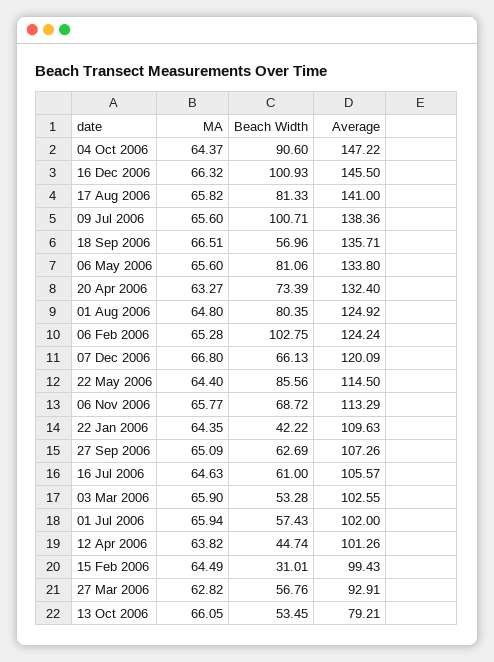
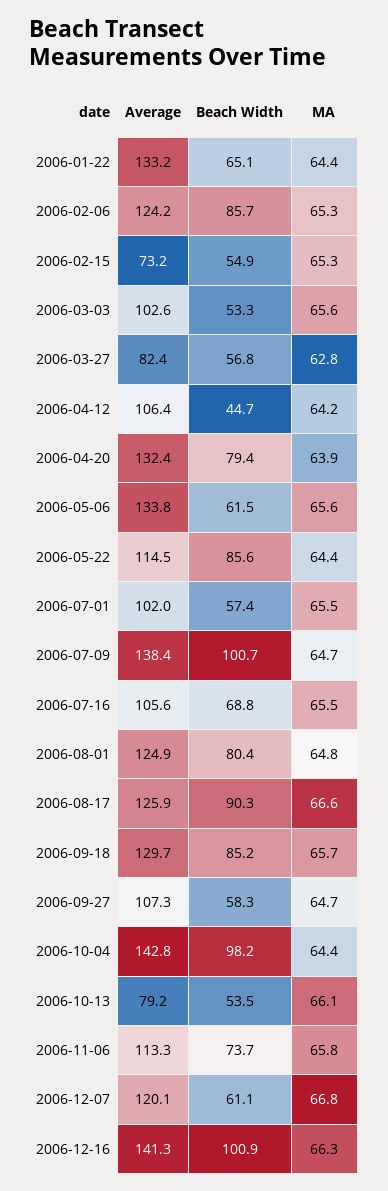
Beach Width, 04 Oct 2006: 90.6 -> 98.2
Average, 04 Oct 2006: 147.22 -> 142.8
Average, 16 Dec 2006: 145.5 -> 141.3
MA, 17 Aug 2006: 65.82 -> 66.6
Beach Width, 17 Aug 2006: 81.33 -> 90.3
Average, 17 Aug 2006: 141 -> 125.9
MA, 09 Jul 2006: 65.6 -> 64.7
MA, 18 Sep 2006: 66.51 -> 65.7
Beach Width, 18 Sep 2006: 56.96 -> 85.2
Average, 18 Sep 2006: 135.71 -> 129.7
Beach Width, 06 May 2006: 81.06 -> 61.5
MA, 20 Apr 2006: 63.27 -> 63.9
Beach Width, 20 Apr 2006: 73.39 -> 79.4
Beach Width, 06 Feb 2006: 102.75 -> 85.7
Beach Width, 07 Dec 2006: 66.13 -> 61.1
Beach Width, 06 Nov 2006: 68.72 -> 73.7
Beach Width, 22 Jan 2006: 42.22 -> 65.1
Average, 22 Jan 2006: 109.63 -> 133.2
MA, 27 Sep 2006: 65.09 -> 64.7
Beach Width, 27 Sep 2006: 62.69 -> 58.3
MA, 16 Jul 2006: 64.63 -> 65.5
Beach Width, 16 Jul 2006: 61 -> 68.8
MA, 03 Mar 2006: 65.9 -> 65.6
MA, 01 Jul 2006: 65.94 -> 65.5
MA, 12 Apr 2006: 63.82 -> 64.2
Average, 12 Apr 2006: 101.26 -> 106.4
MA, 15 Feb 2006: 64.49 -> 65.3
Beach Width, 15 Feb 2006: 31.01 -> 54.9
Average, 15 Feb 2006: 99.43 -> 73.2
Average, 27 Mar 2006: 92.91 -> 82.4

